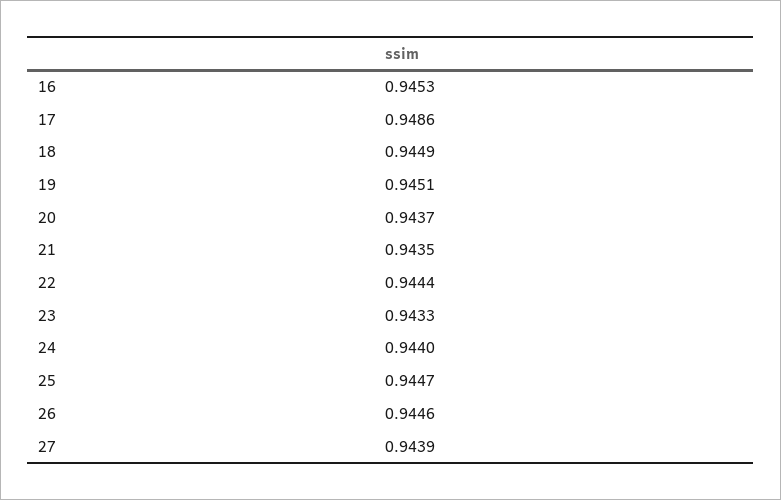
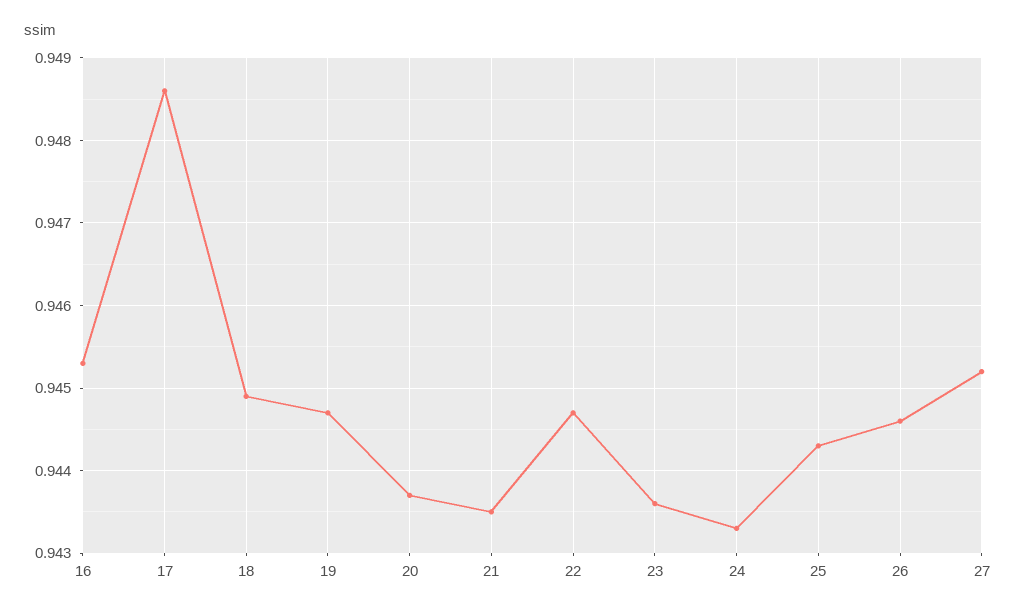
19: 0.9451 -> 0.9447
22: 0.9444 -> 0.9447
23: 0.9433 -> 0.9436
24: 0.944 -> 0.9433
25: 0.9447 -> 0.9443
27: 0.9439 -> 0.9452

